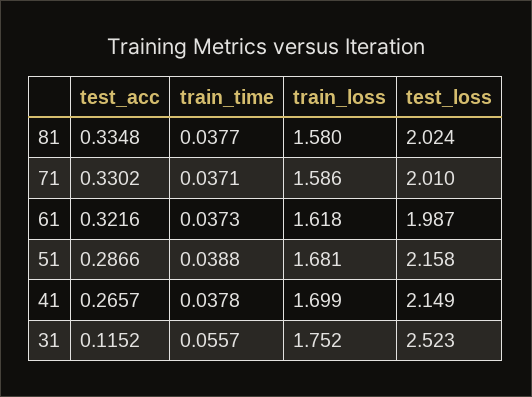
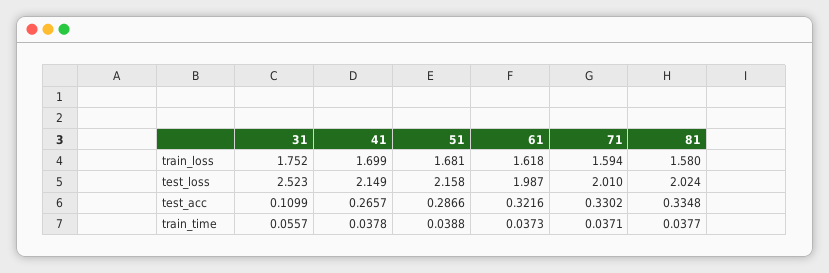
train_loss, 71: 1.586 -> 1.594
test_acc, 31: 0.1152 -> 0.1099

